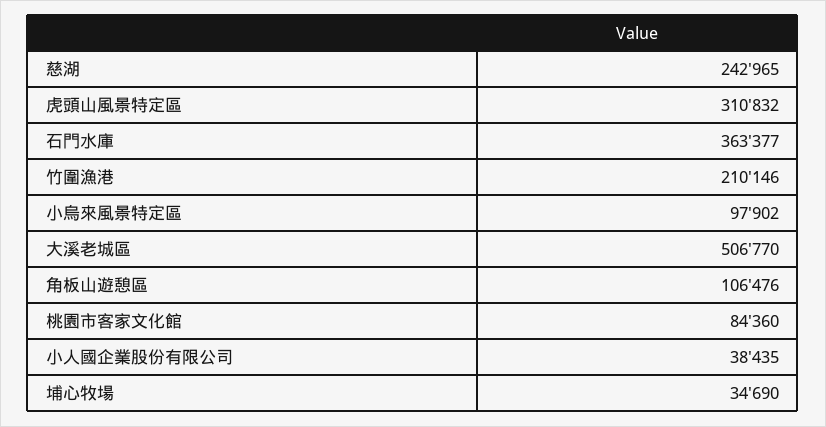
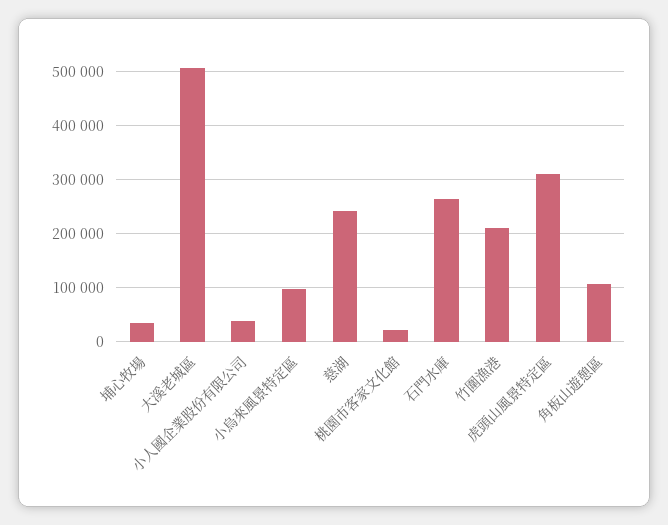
石門水庫: 363377 -> 260000
桃園市客家文化館: 84360 -> 20000

